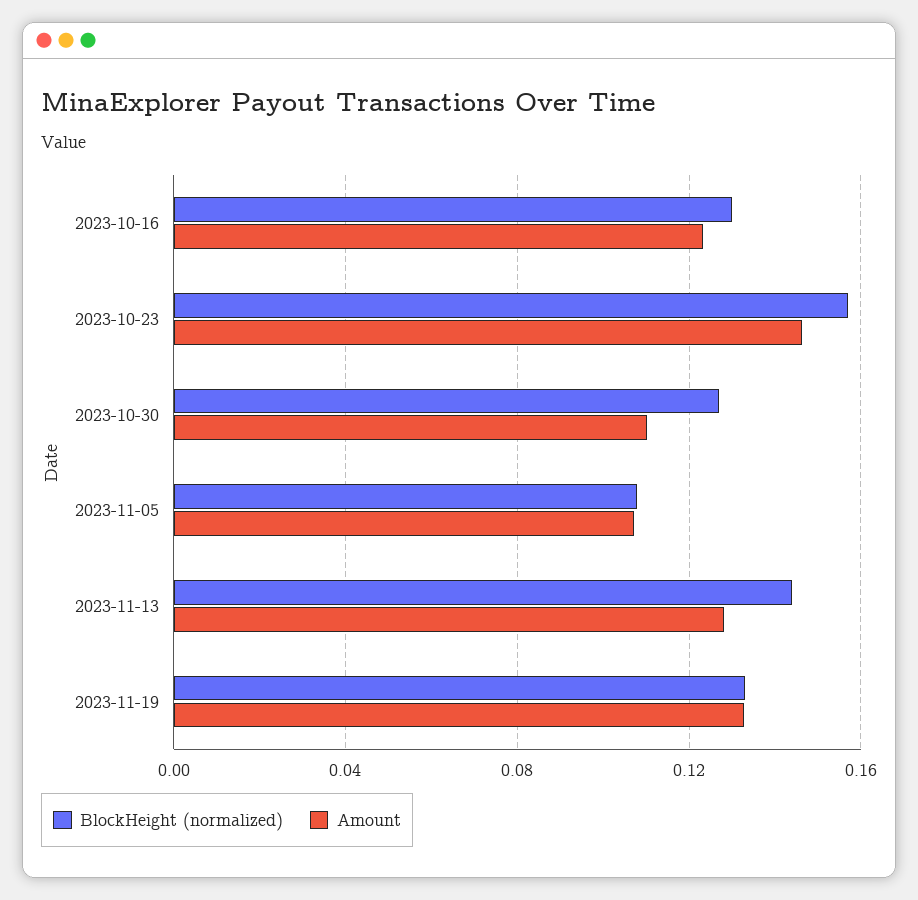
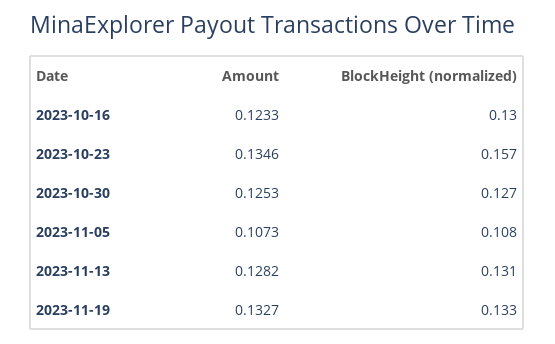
Amount, 2023-10-23: 0.145 -> 0.1346
Amount, 2023-10-30: 0.11 -> 0.1253
BlockHeight (normalized), 2023-11-13: 0.145 -> 0.131

